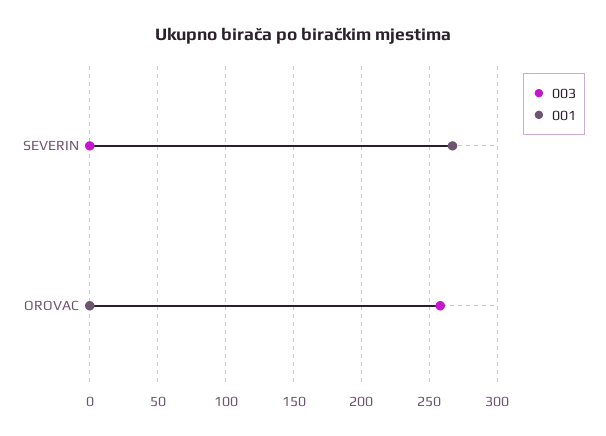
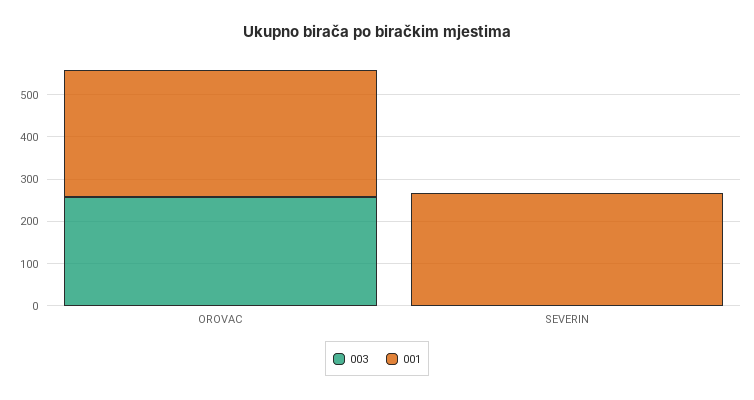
001, OROVAC: 0 -> 300

